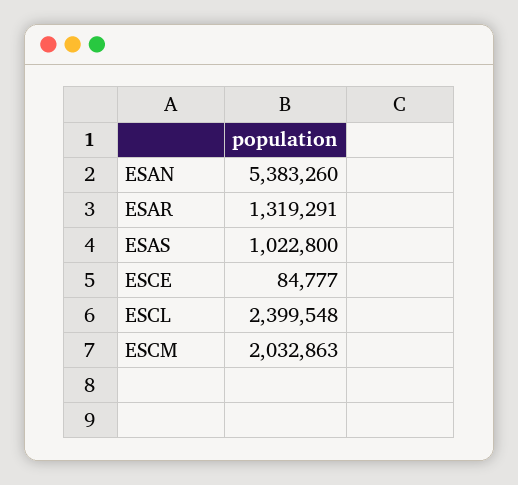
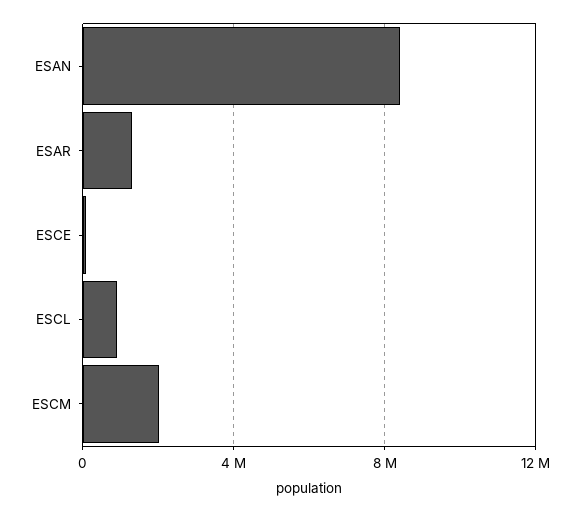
ESAN: 5383260 -> 8500000
ESAS: 1022800 -> none
ESCL: 2399548 -> 1000000

